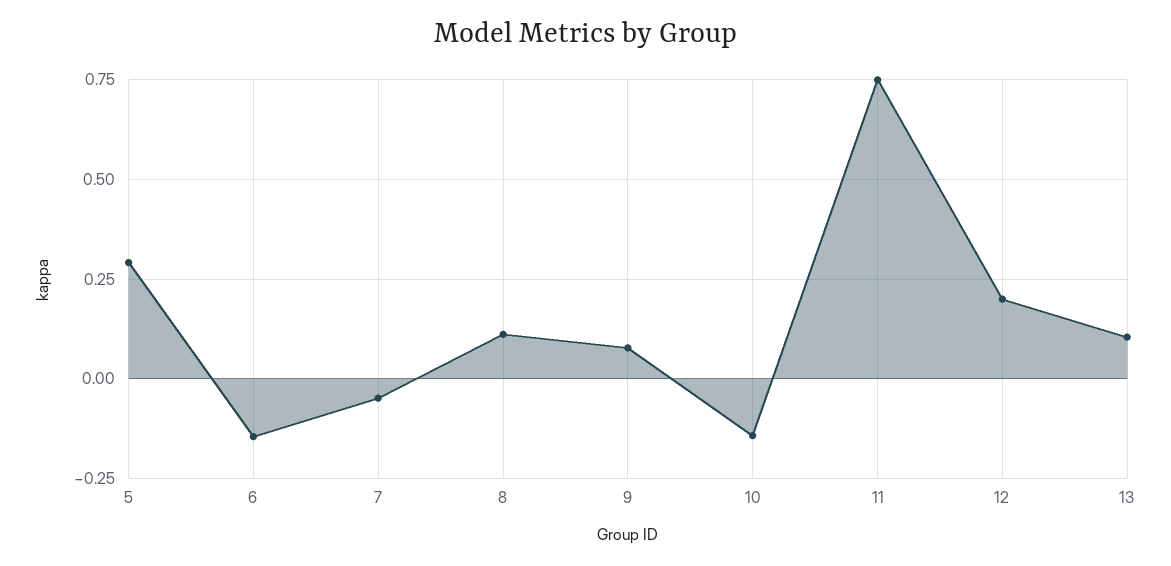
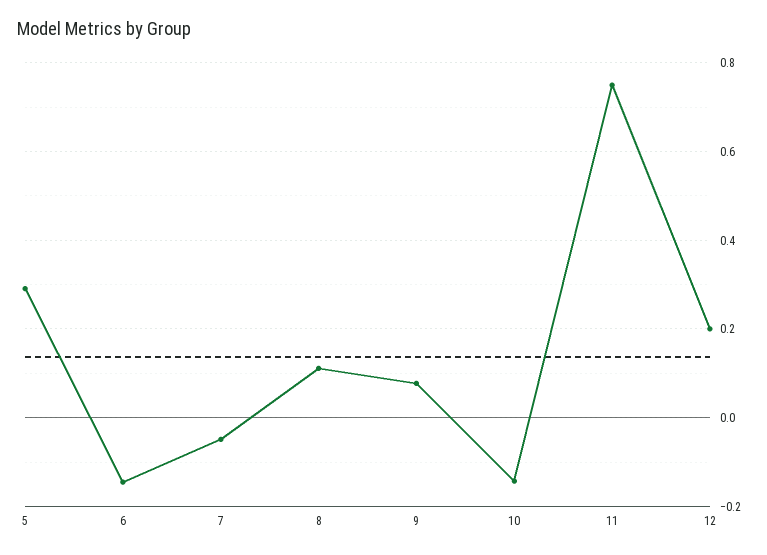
13: 0.1 -> none

